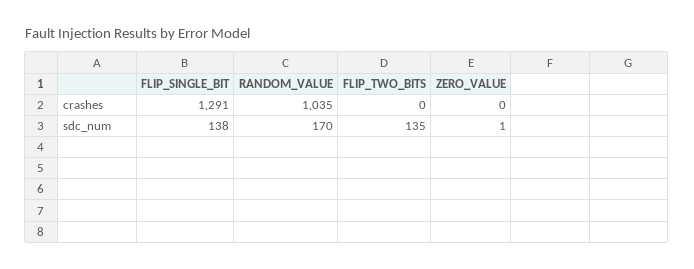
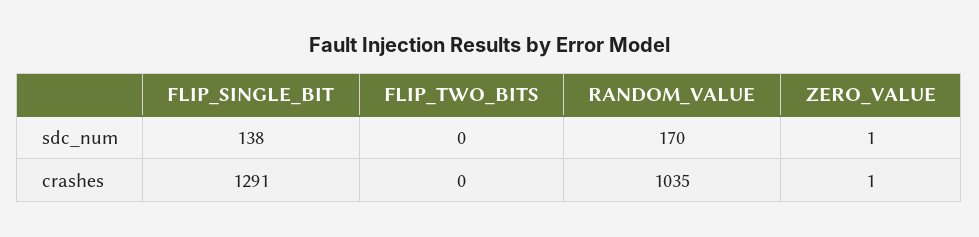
ZERO_VALUE, crashes: 0 -> 1
FLIP_TWO_BITS, sdc_num: 135 -> 0

